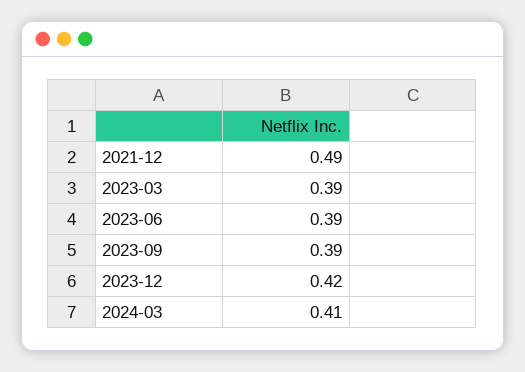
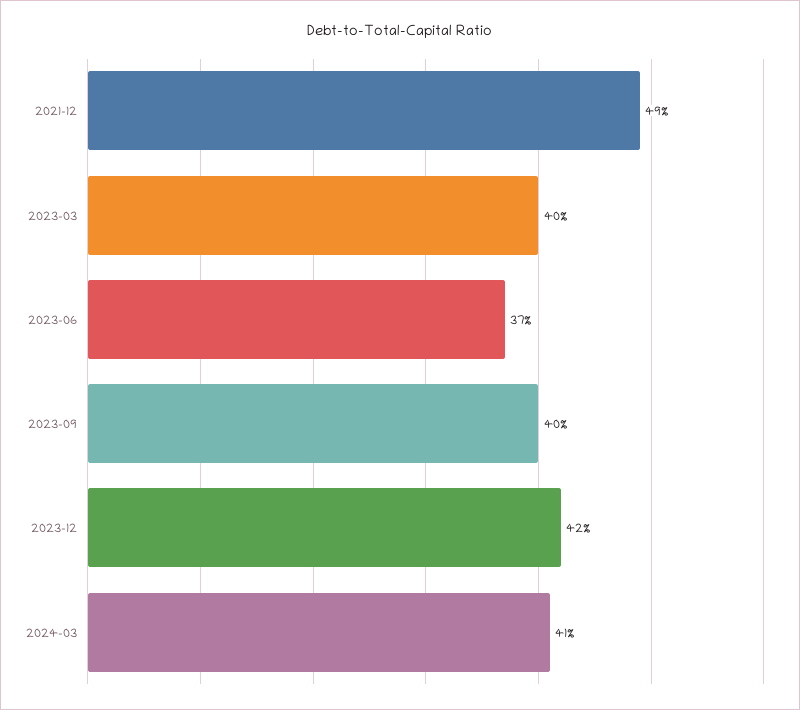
2023-03: 0.39 -> 0.4
2023-06: 0.39 -> 0.37
2023-09: 0.39 -> 0.4

